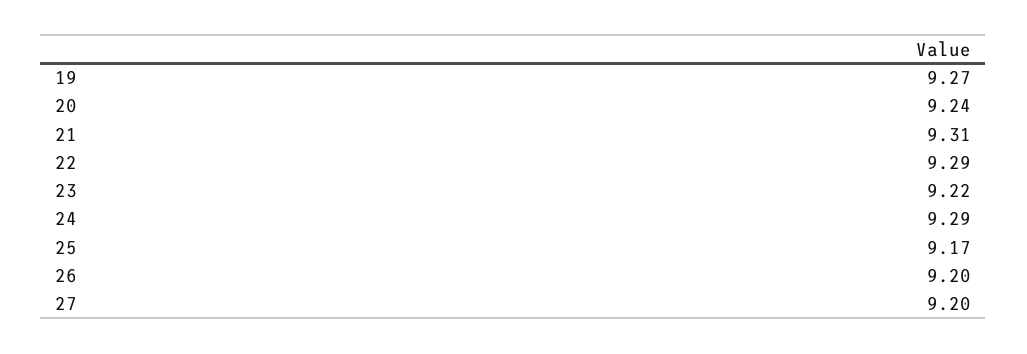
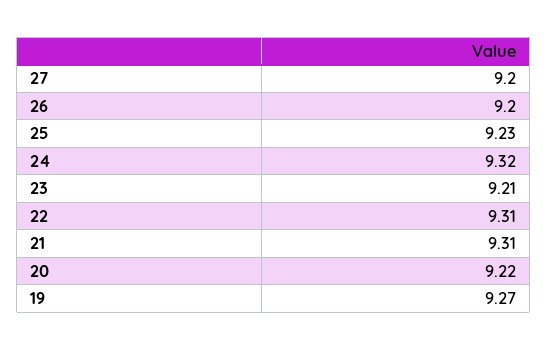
20: 9.24 -> 9.22
22: 9.29 -> 9.31
23: 9.22 -> 9.21
24: 9.29 -> 9.32
25: 9.17 -> 9.23

